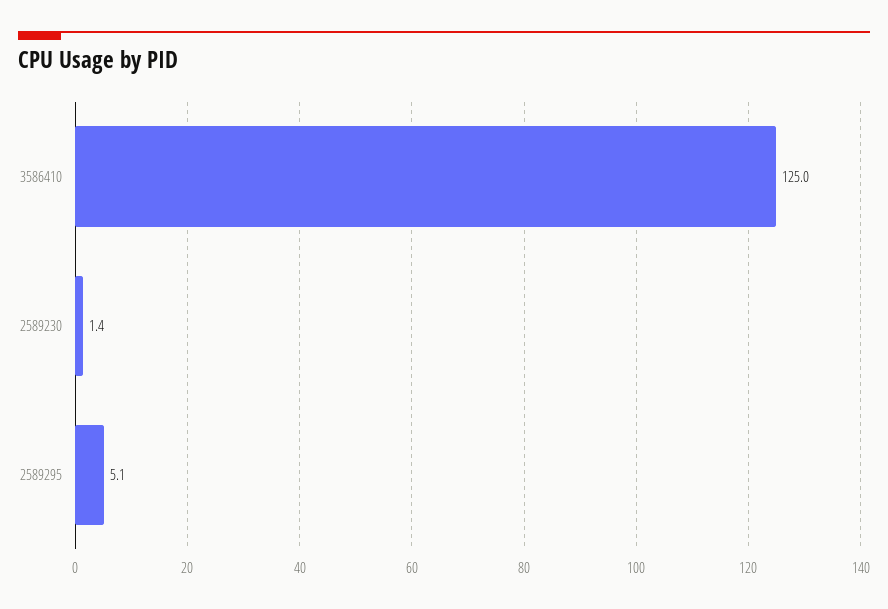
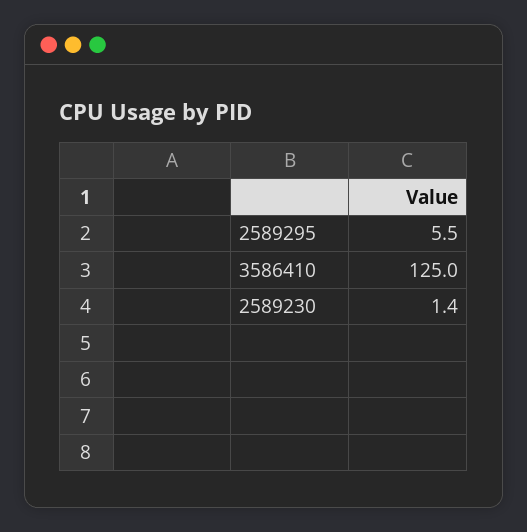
2589295: 5.1 -> 5.5

